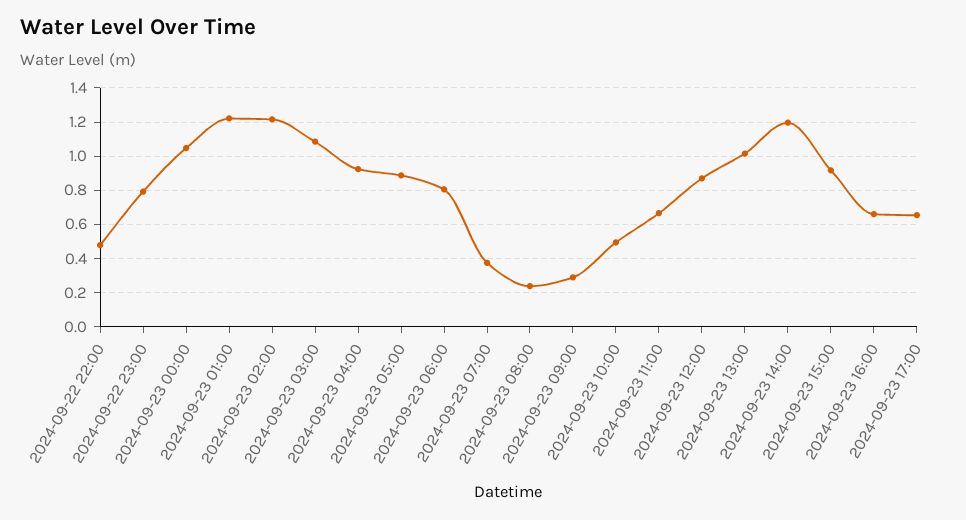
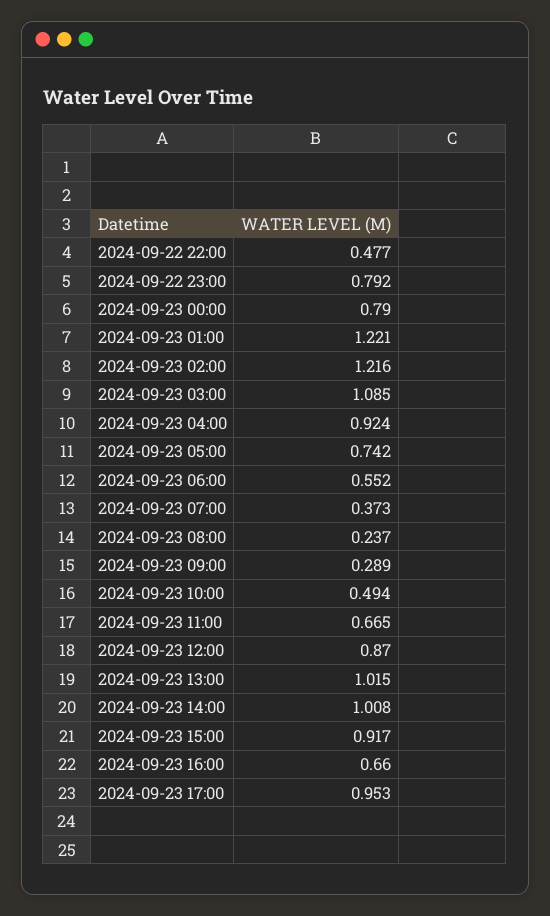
2024-09-23 00:00: 1.05 -> 0.79
2024-09-23 05:00: 0.9 -> 0.742
2024-09-23 06:00: 0.8 -> 0.552
2024-09-23 14:00: 1.2 -> 1.008
2024-09-23 17:00: 0.65 -> 0.953

